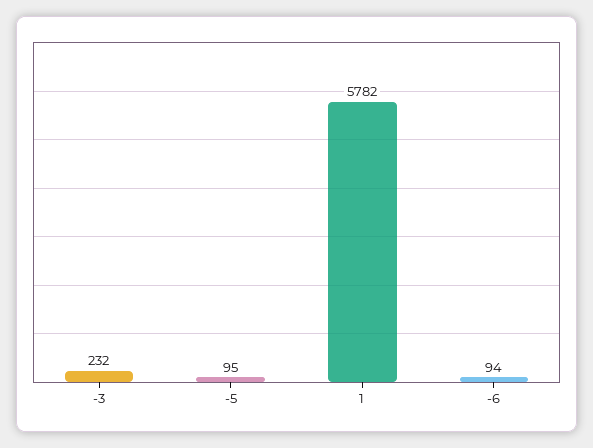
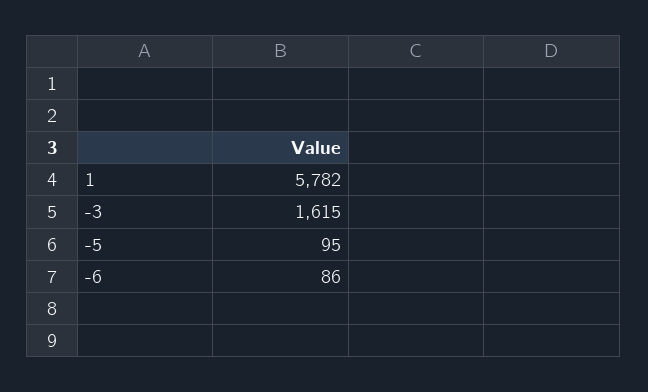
-3: 232 -> 1615
-6: 94 -> 86

